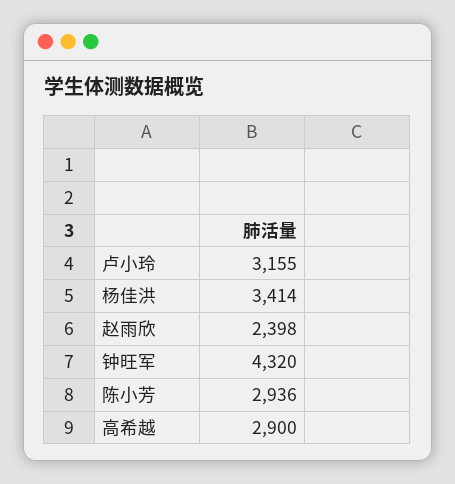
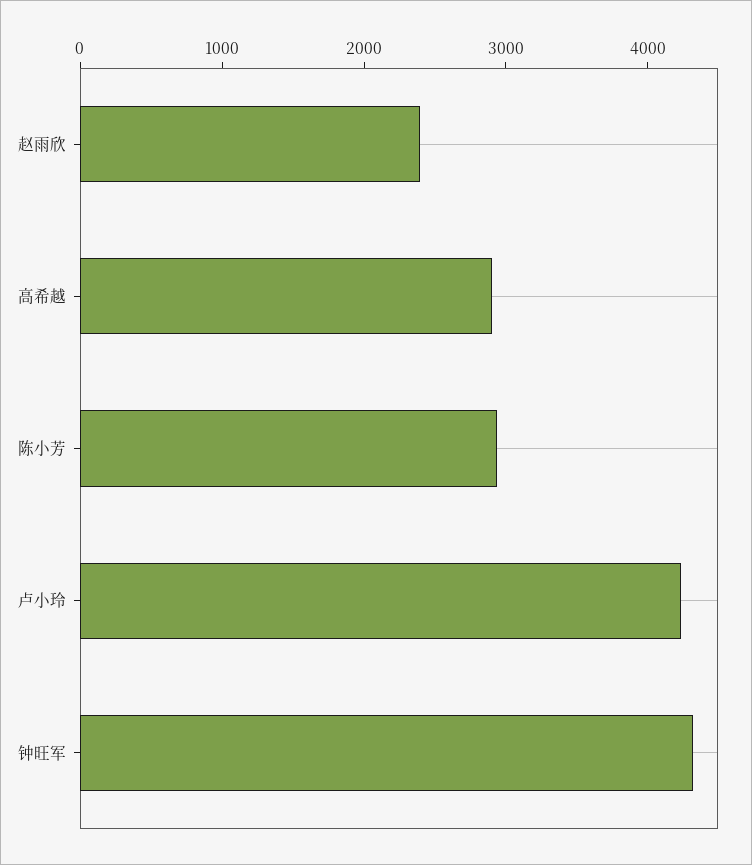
卢小玲: 3155 -> 4200
杨佳洪: 3414 -> none

